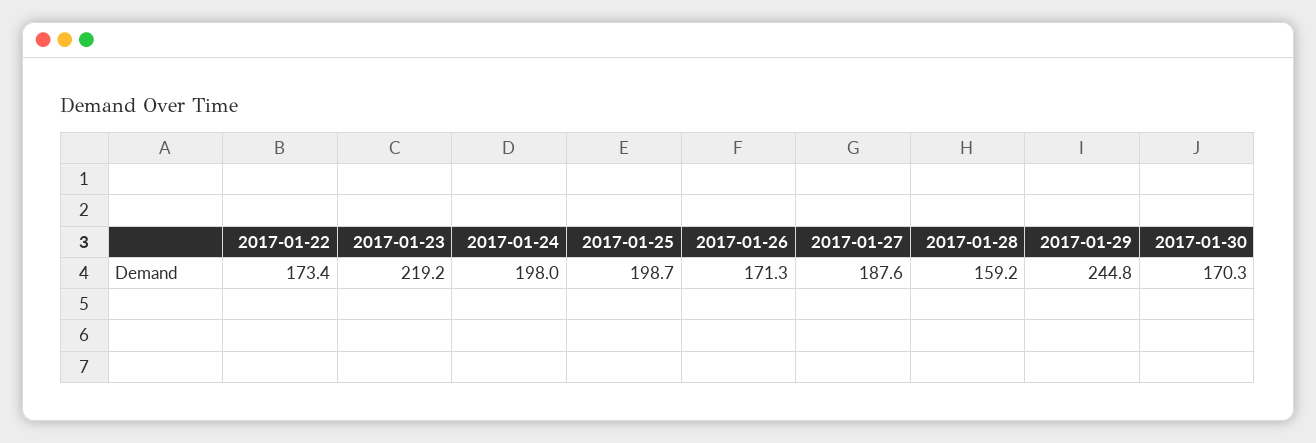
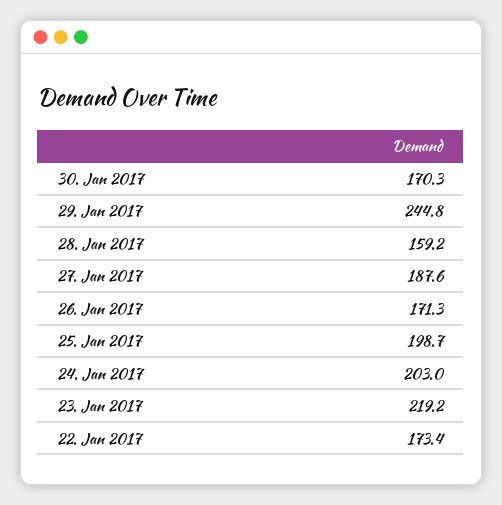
2017-01-24: 198 -> 203

